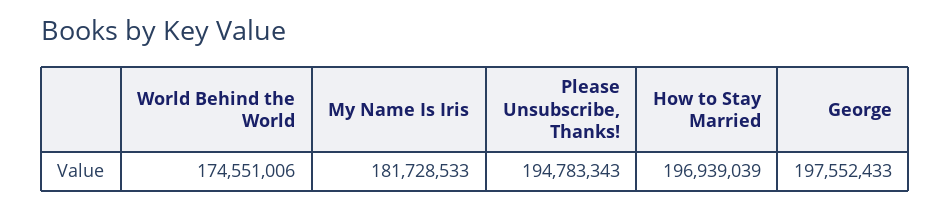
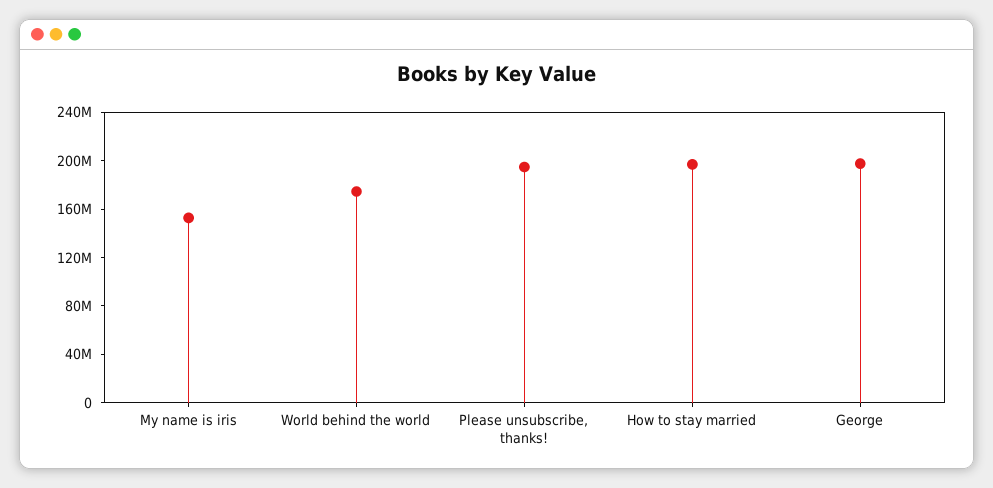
My Name Is Iris: 181728533 -> 150000000

